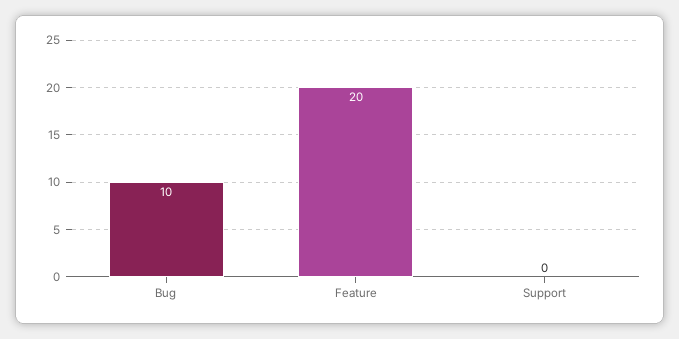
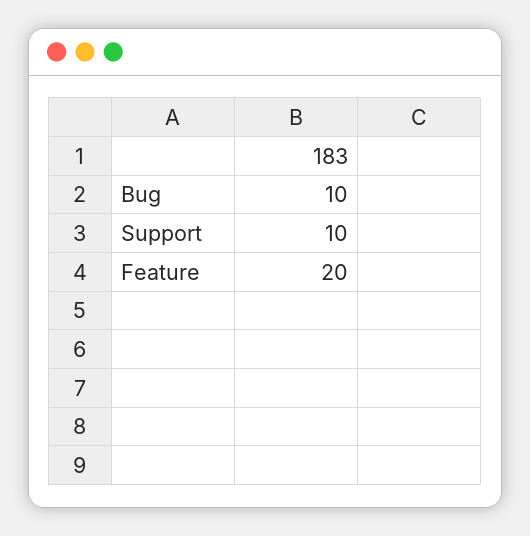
Support: 0 -> 10

